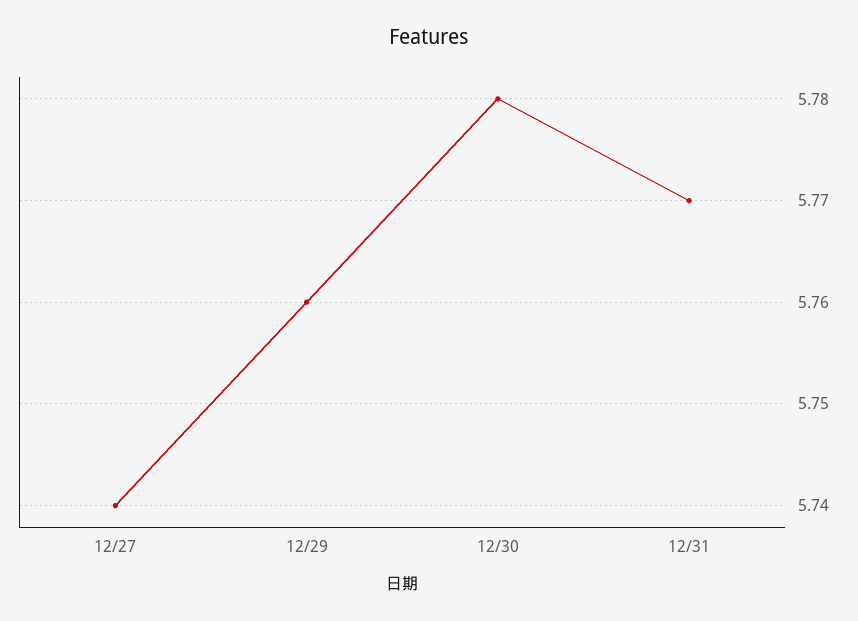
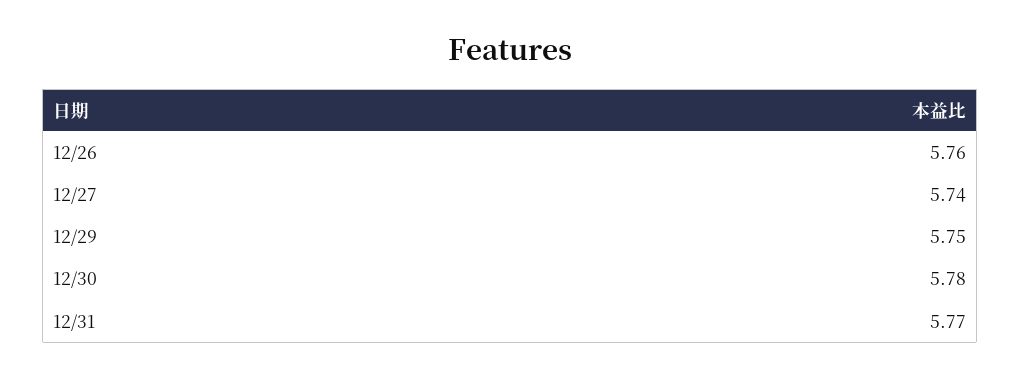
12/29: 5.76 -> 5.75
12/26: none -> 5.76

